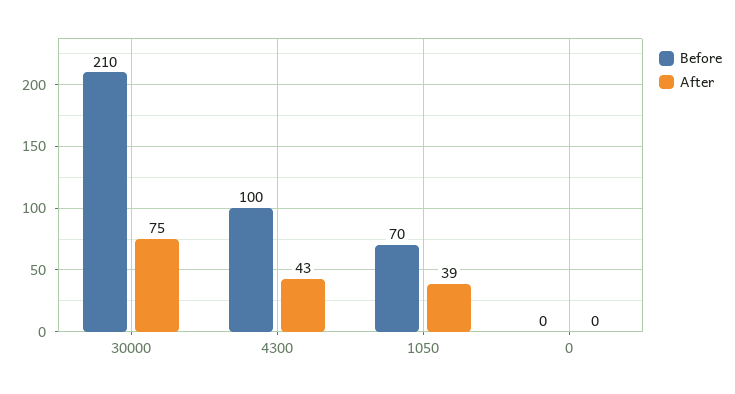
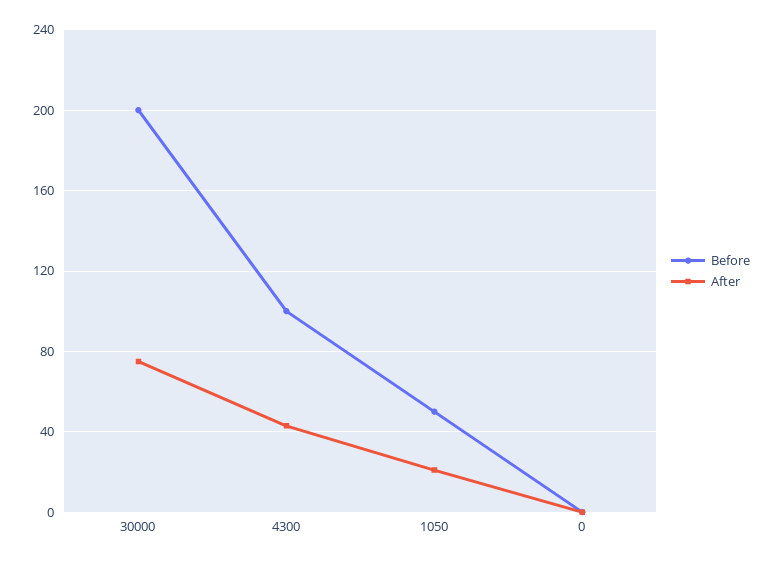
Before, 30000: 210 -> 200
Before, 1050: 70 -> 50
After, 1050: 39 -> 20

